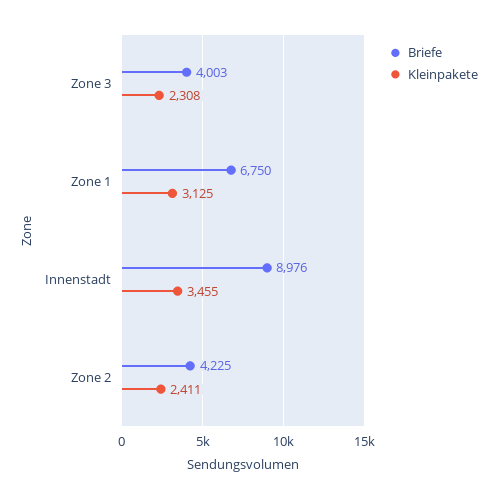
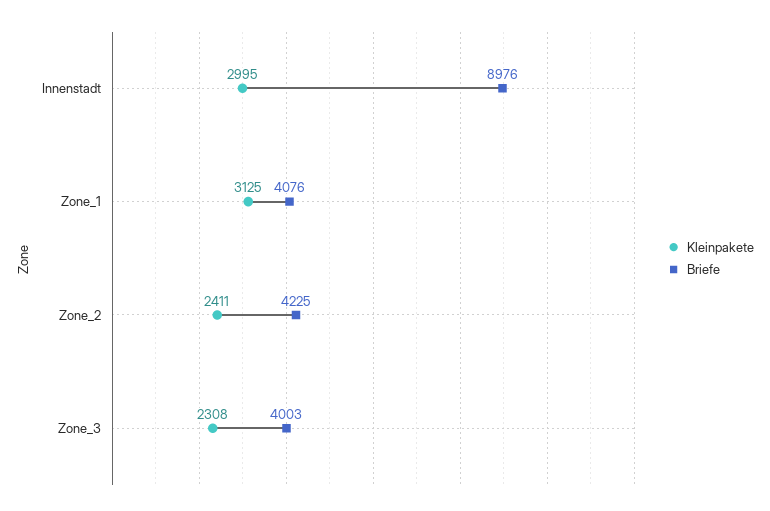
Briefe, Zone 1: 6750 -> 4076
Kleinpakete, Innenstadt: 3455 -> 2995

